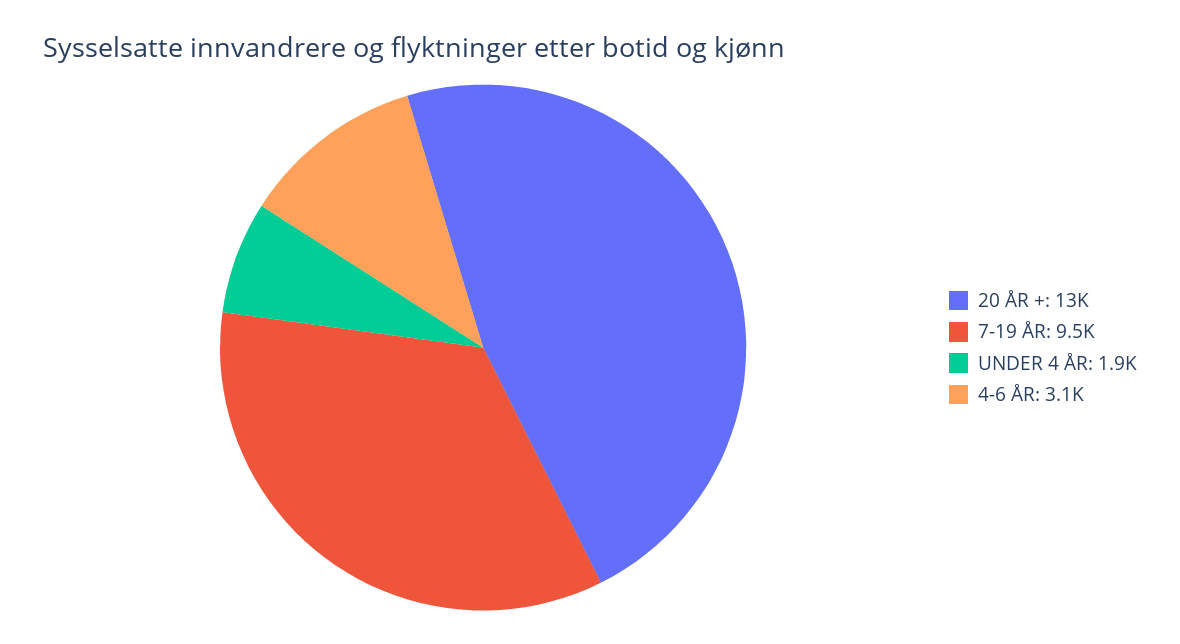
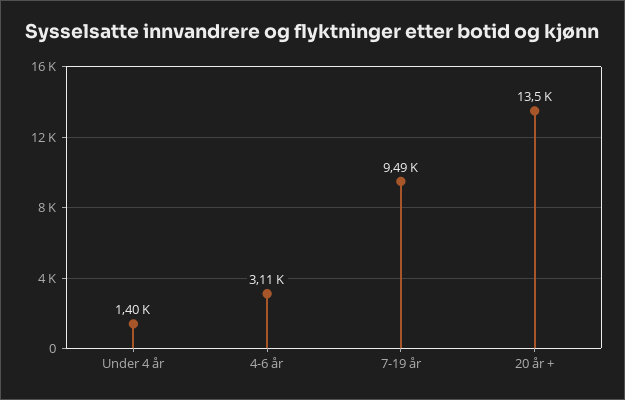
UNDER 4 ÅR: 1900 -> 1400

